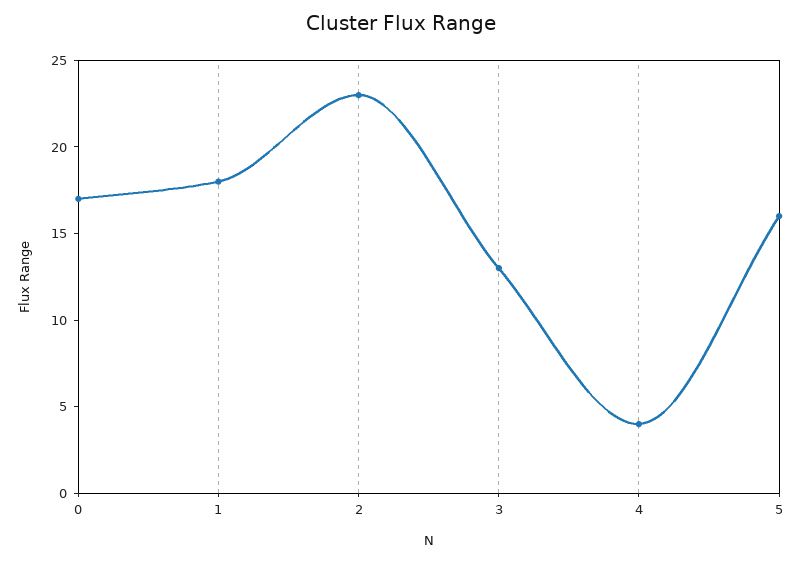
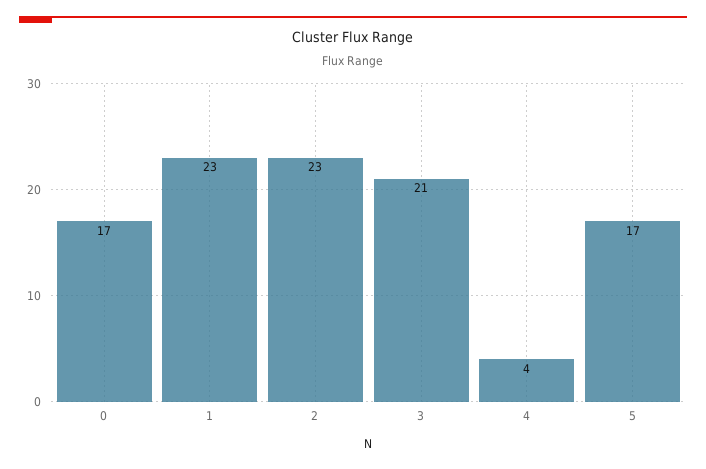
1: 18 -> 23
3: 13 -> 21
5: 16 -> 17

